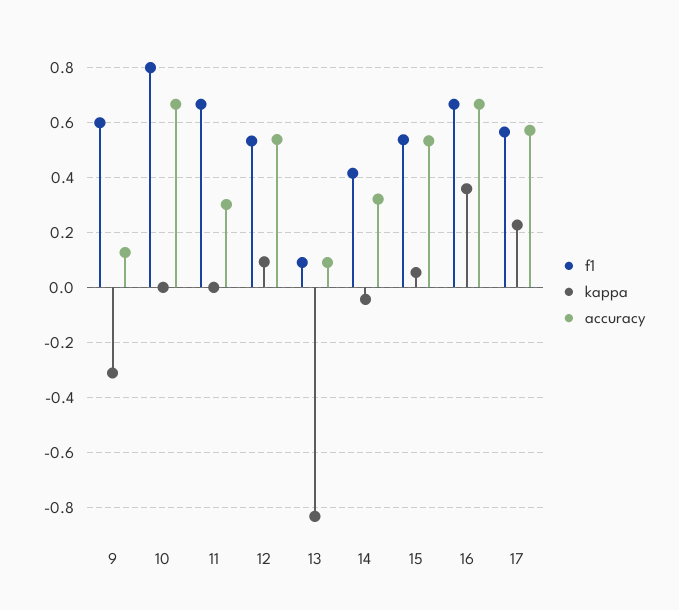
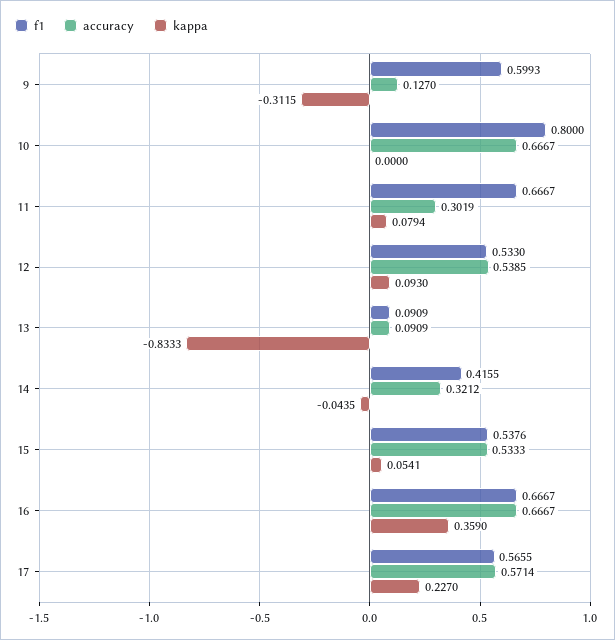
kappa, 11: 0 -> 0.0794

